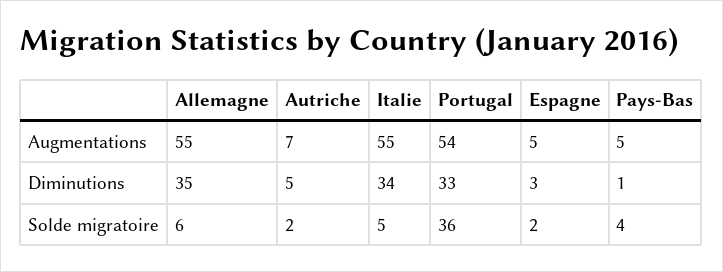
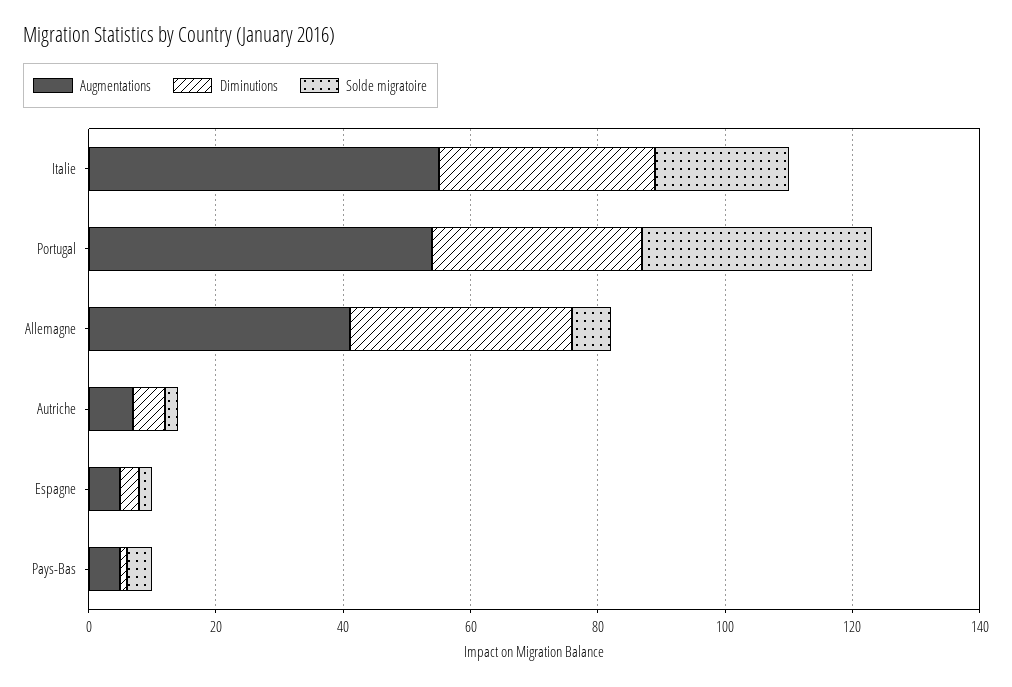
Augmentations, Allemagne: 55 -> 40
Solde migratoire, Italie: 5 -> 20

